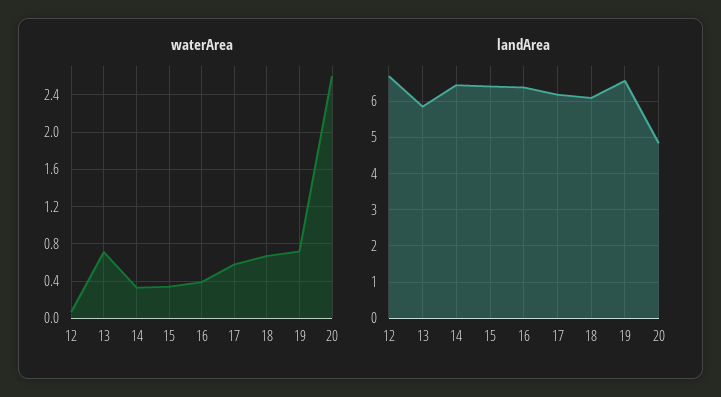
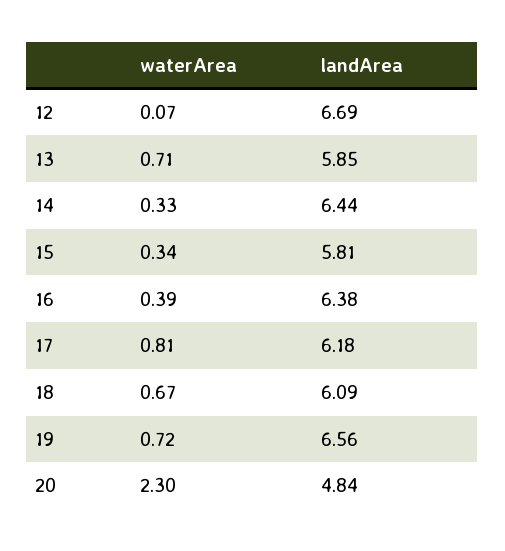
waterArea, 17: 0.6 -> 0.81
waterArea, 20: 2.6 -> 2.3
landArea, 15: 6.4 -> 5.81

